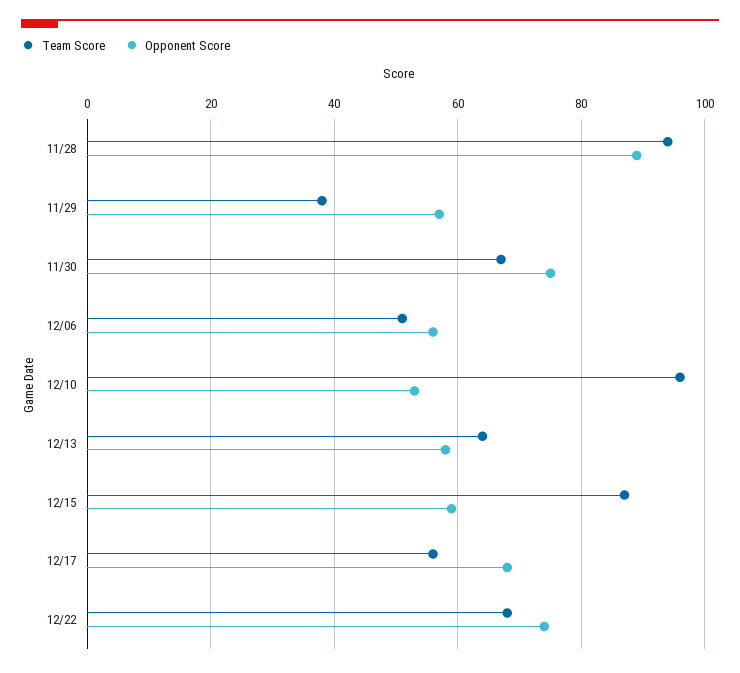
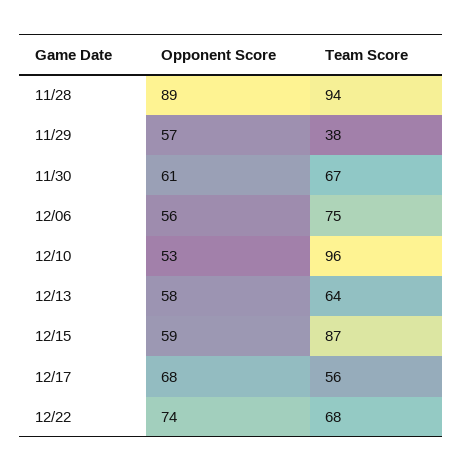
Opponent Score, 11/30: 75 -> 61
Team Score, 12/06: 50 -> 75

